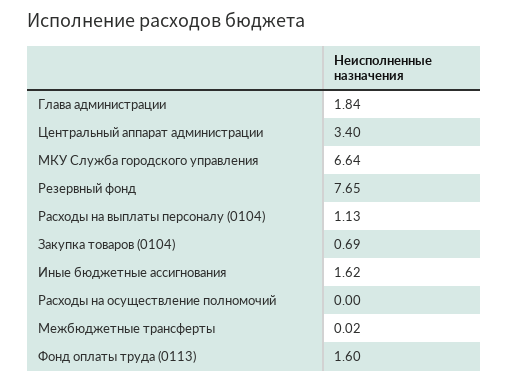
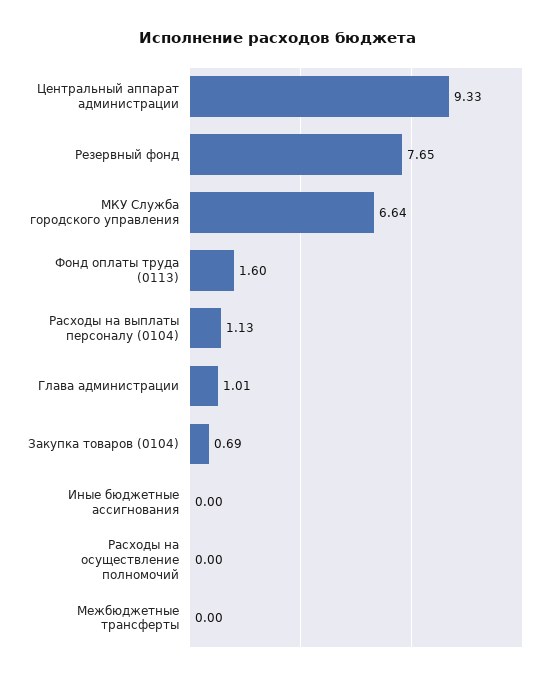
Глава администрации: 1.84 -> 1.01
Центральный аппарат администрации: 3.4 -> 9.33
Иные бюджетные ассигнования: 1.62 -> 0
Межбюджетные трансферты: 0.02 -> 0

